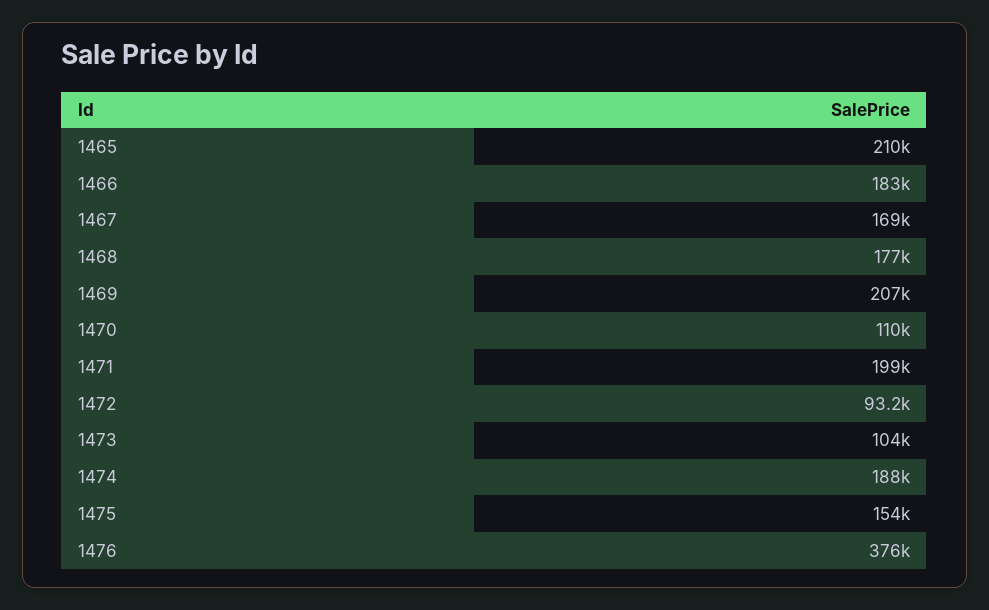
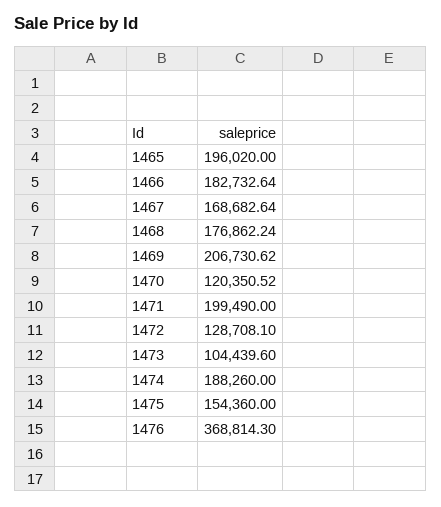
1465: 210000 -> 196020
1470: 110000 -> 120350.52
1472: 93200 -> 128708.1
1476: 376000 -> 368814.3

